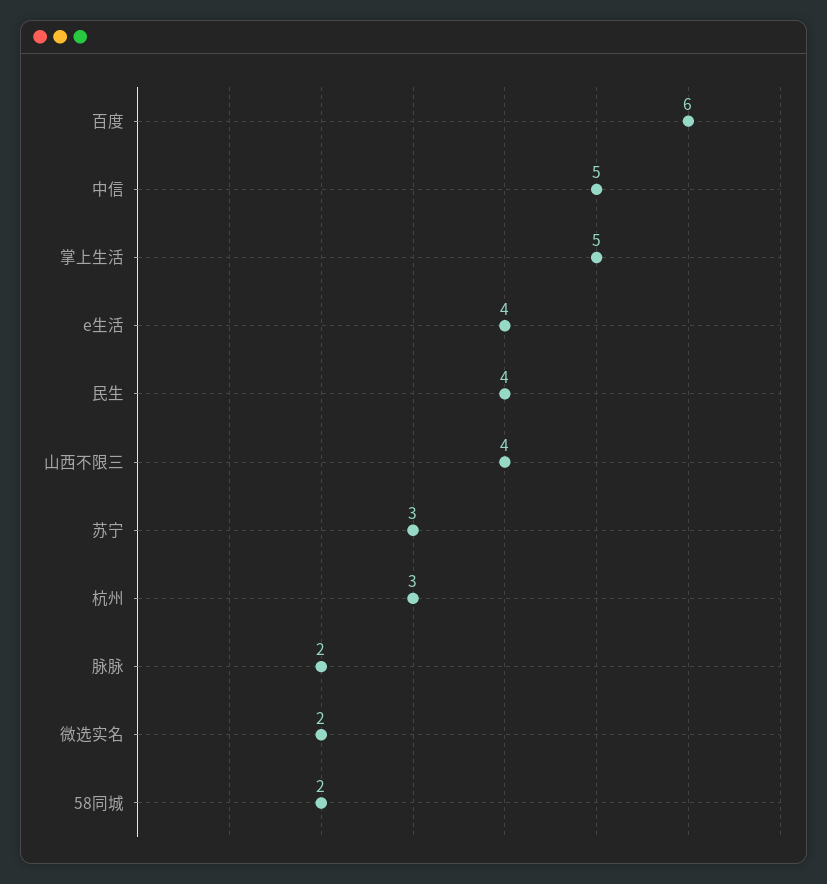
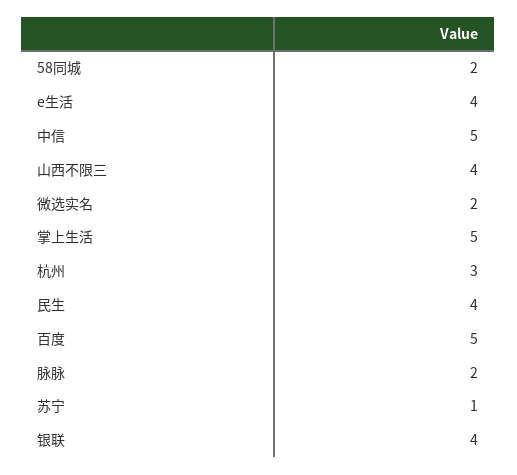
百度: 6 -> 5
苏宁: 3 -> 1
银联: none -> 4

